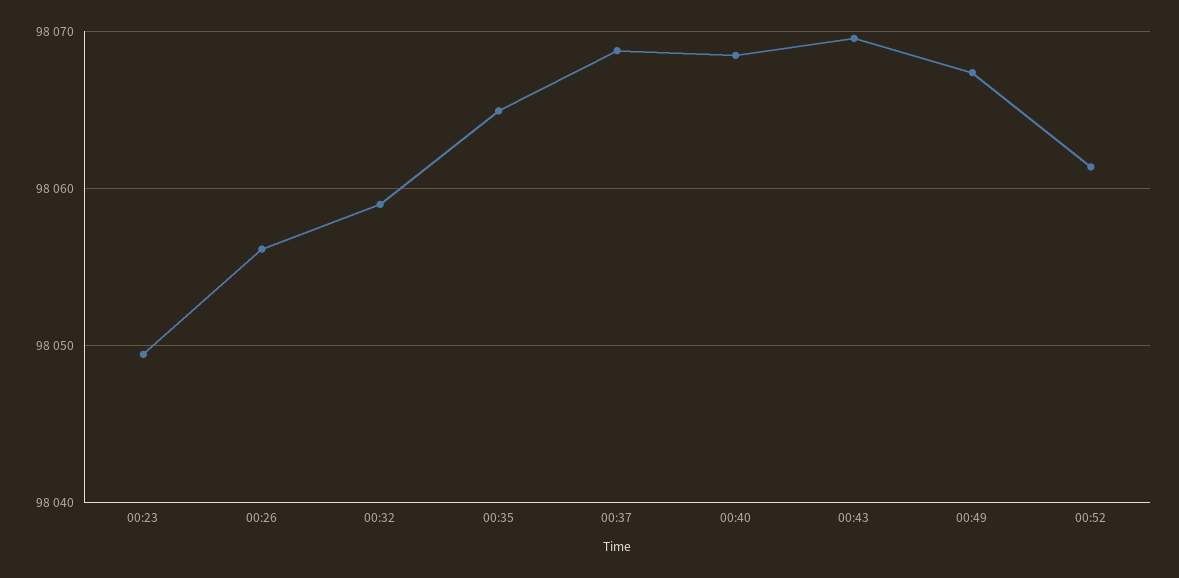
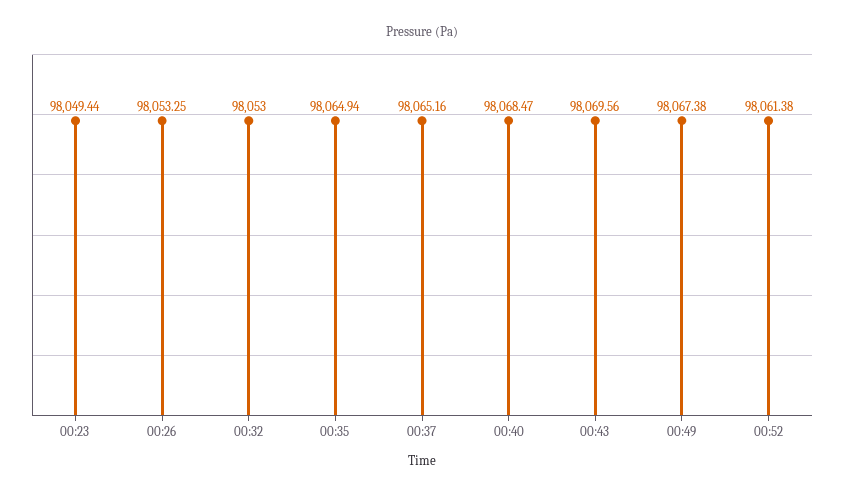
00:26: 98056 -> 98053.25
00:32: 98059 -> 98053
00:37: 98069 -> 98065.16

